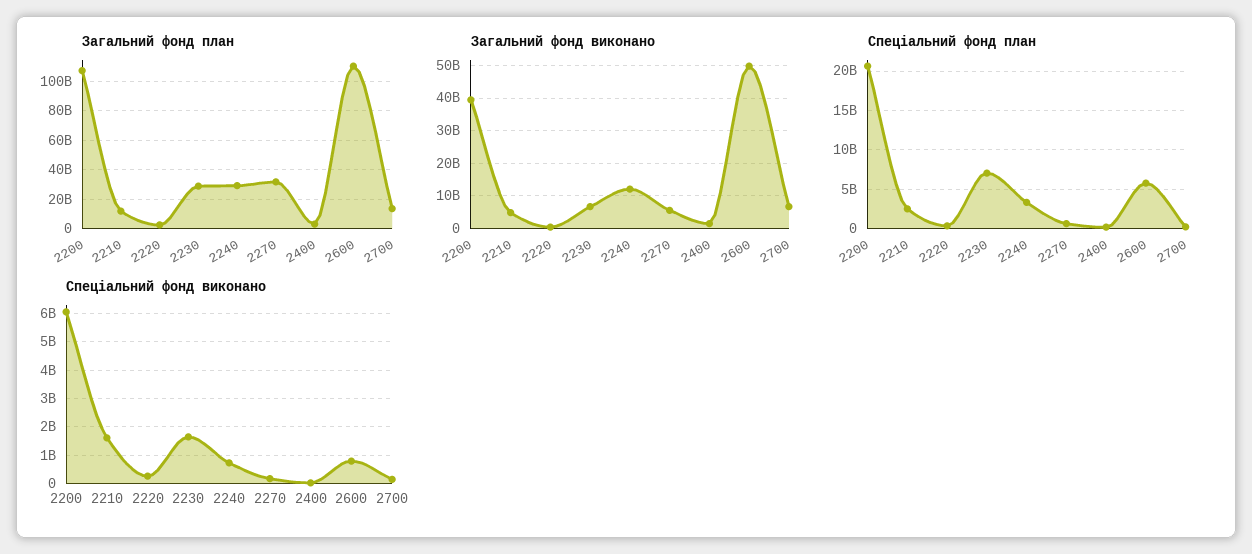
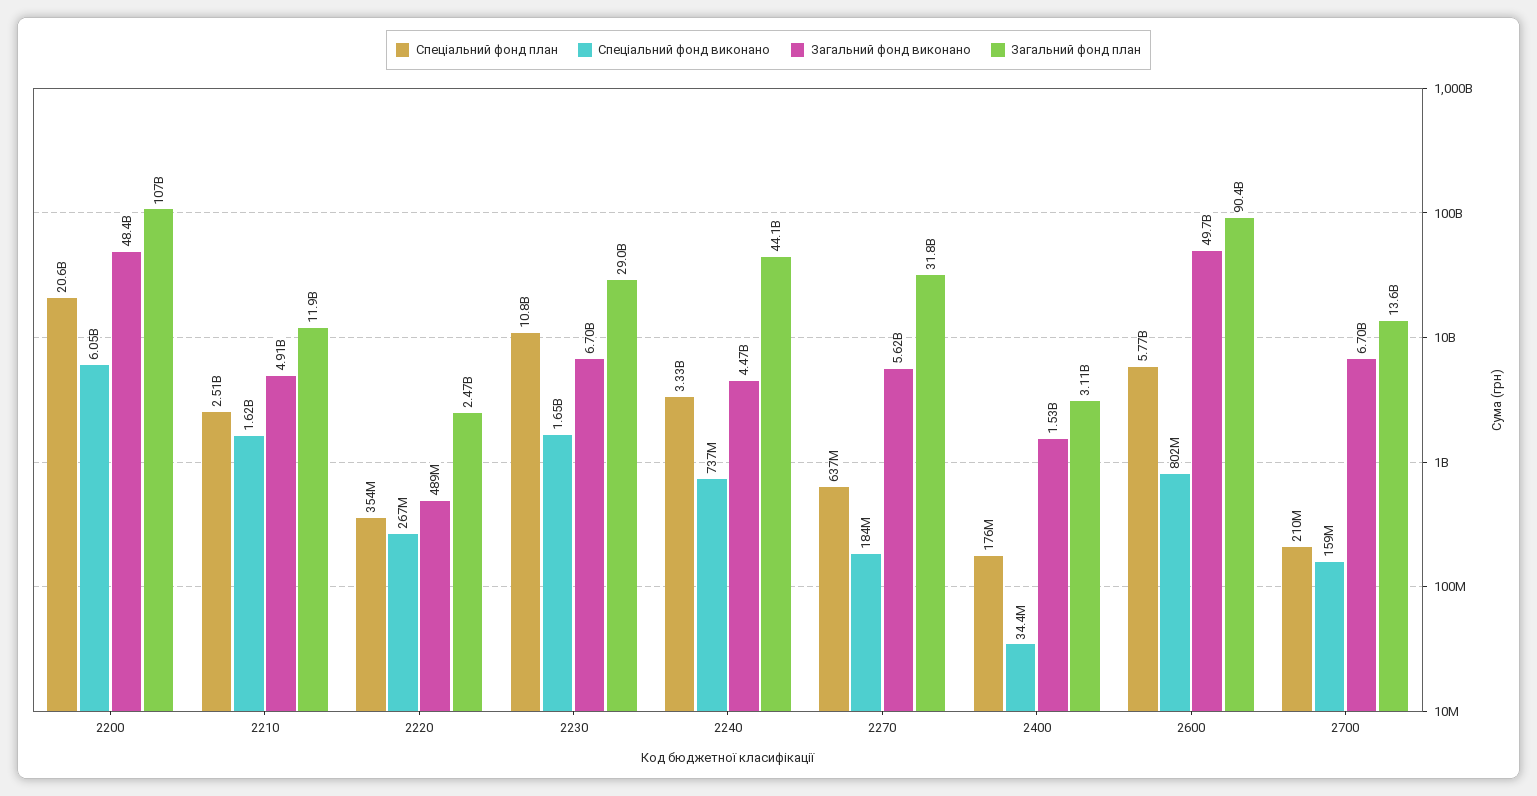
Загальний фонд план, 2240: 30000000000 -> 44100000000
Загальний фонд план, 2600: 110000000000 -> 90400000000
Загальний фонд виконано, 2200: 40000000000 -> 48400000000
Загальний фонд виконано, 2240: 12000000000 -> 4470000000
Спеціальний фонд план, 2230: 7000000000 -> 10800000000

